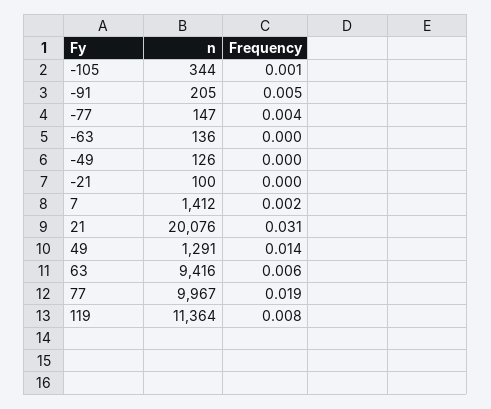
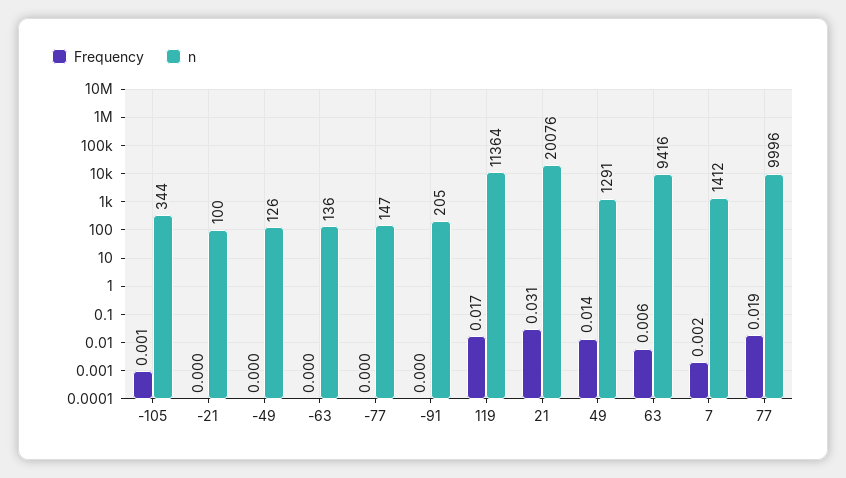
Frequency, -91: 0.005 -> 0
Frequency, -77: 0.004 -> 0
n, 77: 9967 -> 9996
Frequency, 119: 0.008 -> 0.017

